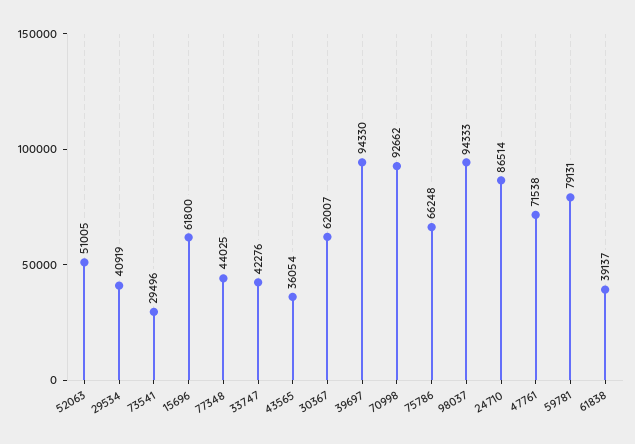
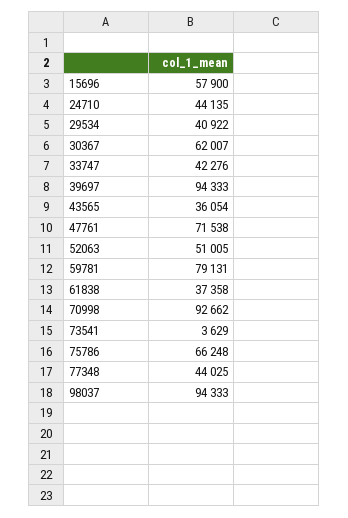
29534: 40919 -> 40922
73541: 29496 -> 3629
15696: 61800 -> 57900
39697: 94330 -> 94333
24710: 86514 -> 44135
61838: 39137 -> 37358

